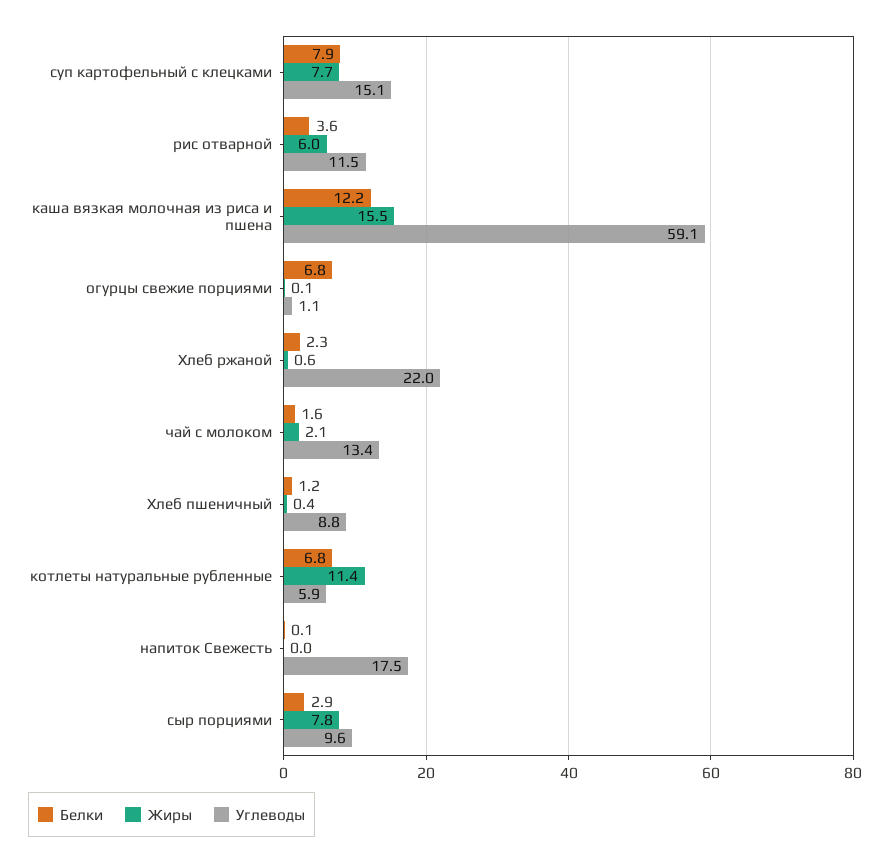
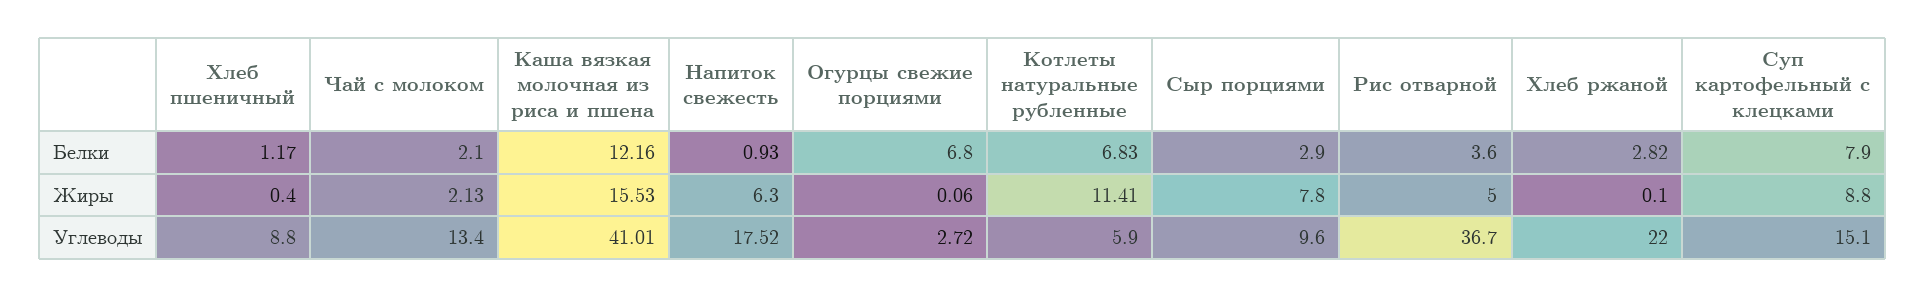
Жиры, суп картофельный с клецками: 7.7 -> 8.8
Жиры, рис отварной: 6 -> 5
Углеводы, рис отварной: 11.5 -> 36.7
Углеводы, каша вязкая молочная из риса и пшена: 59.1 -> 41.01
Углеводы, огурцы свежие порциями: 1.1 -> 2.72
Белки, Хлеб ржаной: 2.3 -> 2.82
Жиры, Хлеб ржаной: 0.6 -> 0.1
Белки, чай с молоком: 1.6 -> 2.1
Белки, напиток Свежесть: 0.1 -> 0.93
Жиры, напиток Свежесть: 0 -> 6.3

